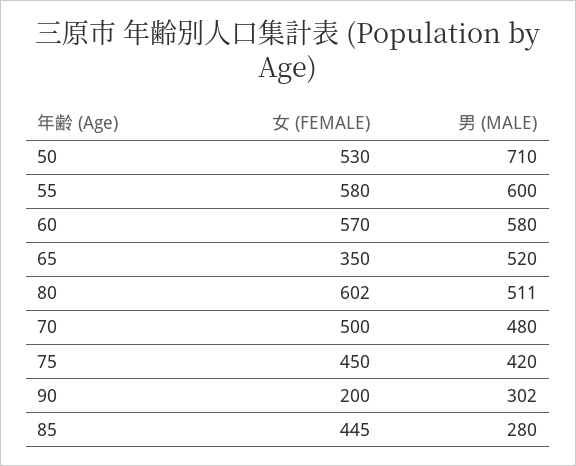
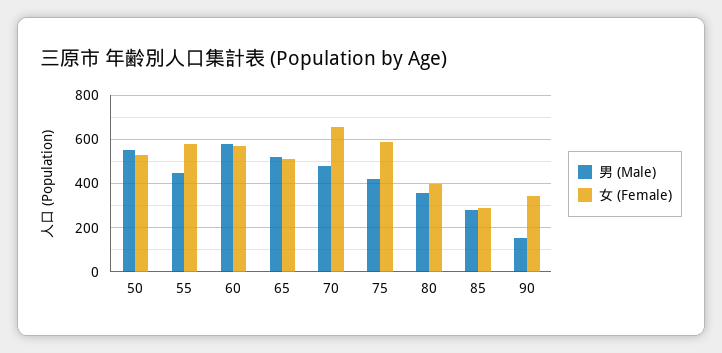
男 (MALE), 50: 710 -> 550
男 (MALE), 55: 600 -> 450
女 (FEMALE), 65: 350 -> 500
女 (FEMALE), 80: 602 -> 400
男 (MALE), 80: 511 -> 350
女 (FEMALE), 70: 500 -> 650
女 (FEMALE), 75: 450 -> 600
女 (FEMALE), 90: 200 -> 350
男 (MALE), 90: 302 -> 150
女 (FEMALE), 85: 445 -> 300

